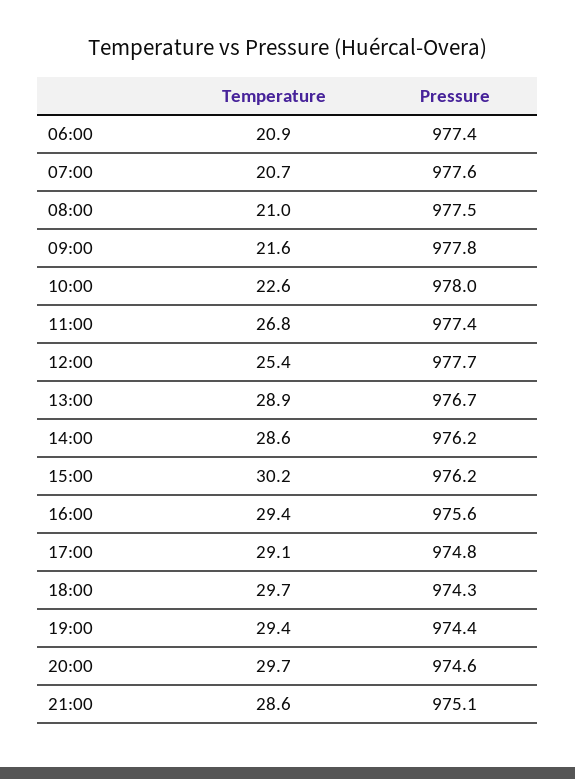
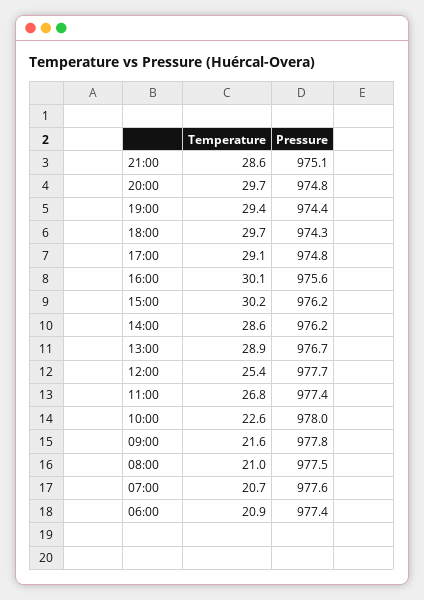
Temperature, 16:00: 29.4 -> 30.1
Pressure, 20:00: 974.6 -> 974.8

